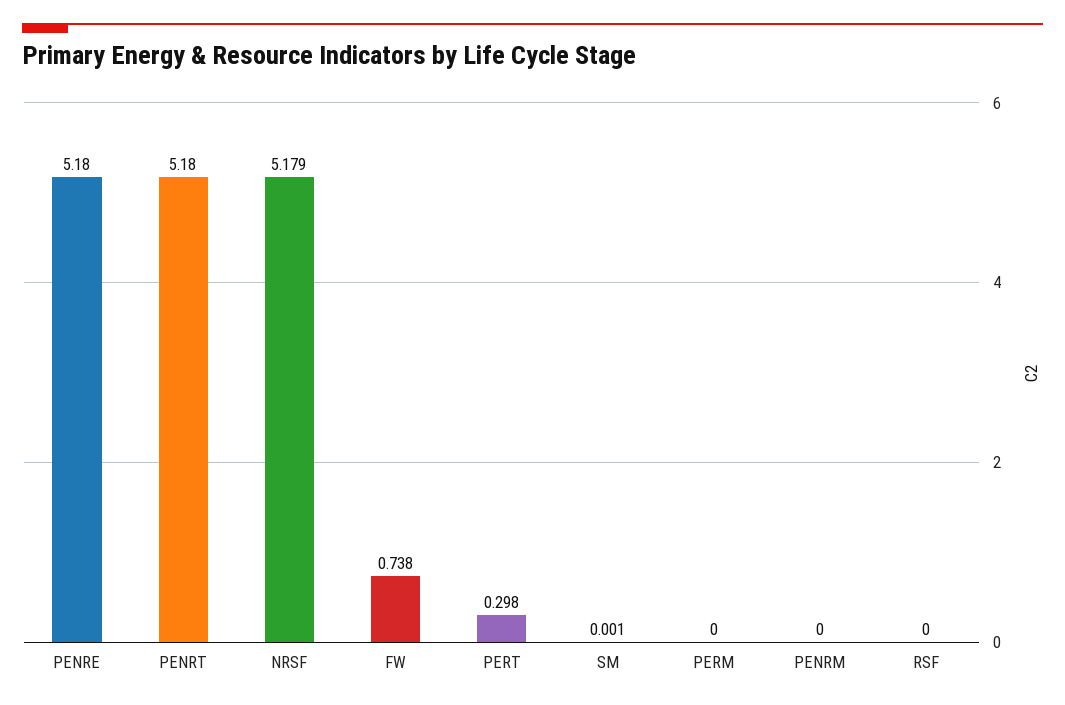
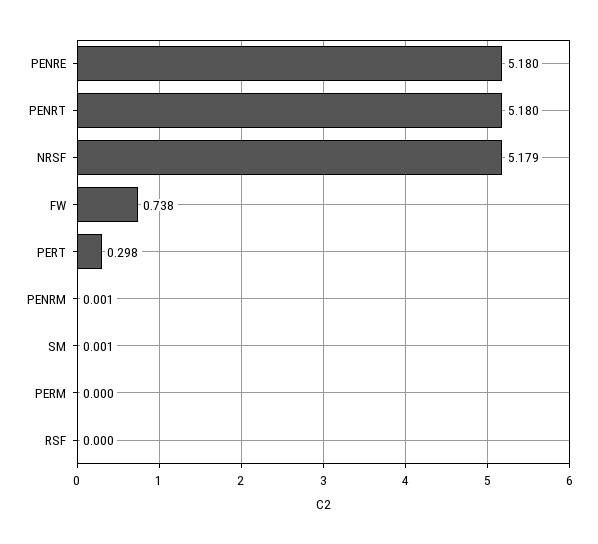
PENRM: 0 -> 0.001

